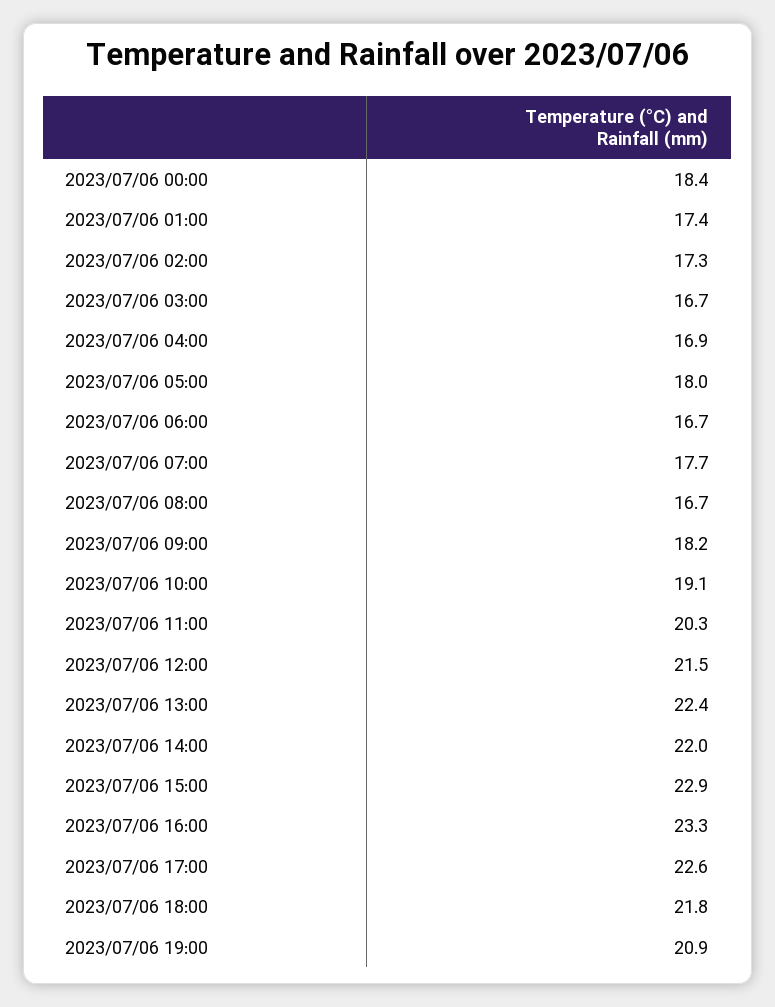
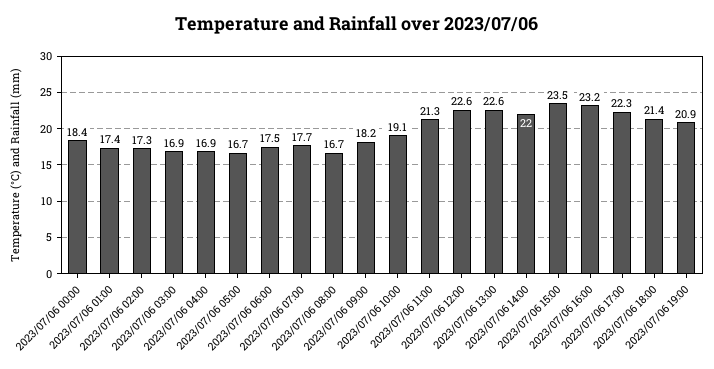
2023/07/06 03:00: 16.7 -> 16.9
2023/07/06 05:00: 18 -> 16.7
2023/07/06 06:00: 16.7 -> 17.5
2023/07/06 11:00: 20.3 -> 21.3
2023/07/06 12:00: 21.5 -> 22.6
2023/07/06 13:00: 22.4 -> 22.6
2023/07/06 15:00: 22.9 -> 23.5
2023/07/06 16:00: 23.3 -> 23.2
2023/07/06 17:00: 22.6 -> 22.3
2023/07/06 18:00: 21.8 -> 21.4

